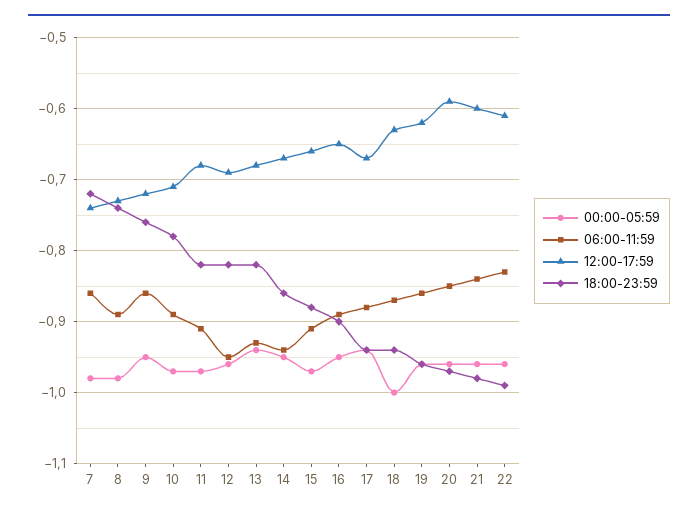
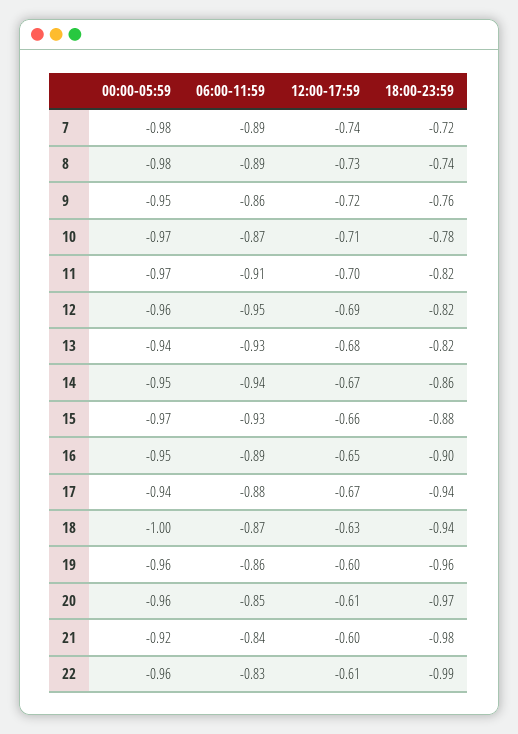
06:00-11:59, 7: -0.86 -> -0.89
06:00-11:59, 10: -0.89 -> -0.87
12:00-17:59, 11: -0.68 -> -0.7
06:00-11:59, 15: -0.91 -> -0.93
12:00-17:59, 19: -0.62 -> -0.6
12:00-17:59, 20: -0.59 -> -0.61
00:00-05:59, 21: -0.96 -> -0.92

